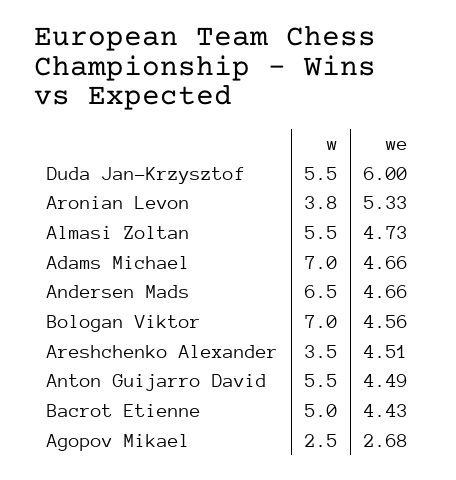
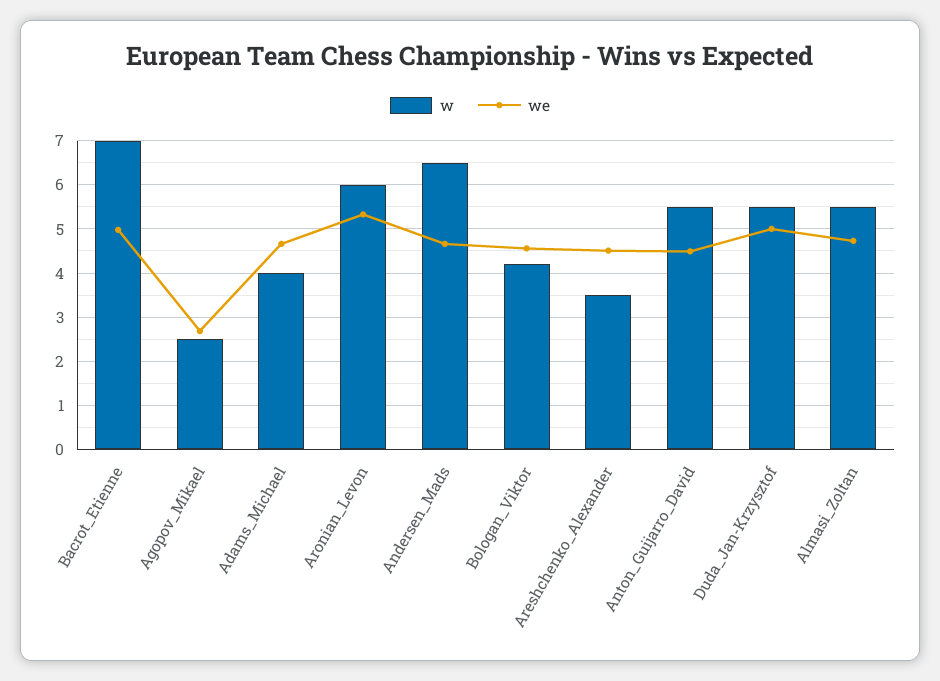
we, Duda Jan-Krzysztof: 6 -> 5
w, Aronian Levon: 3.8 -> 6
w, Adams Michael: 7 -> 4
w, Bologan Viktor: 7 -> 4.2
w, Bacrot Etienne: 5 -> 7
we, Bacrot Etienne: 4.43 -> 5

